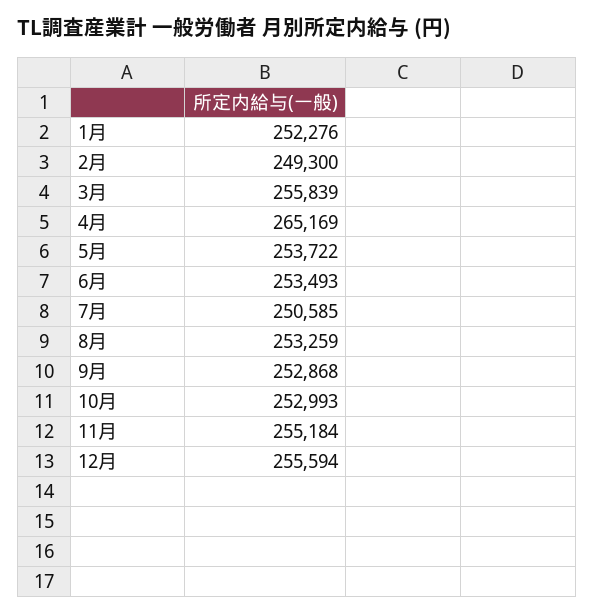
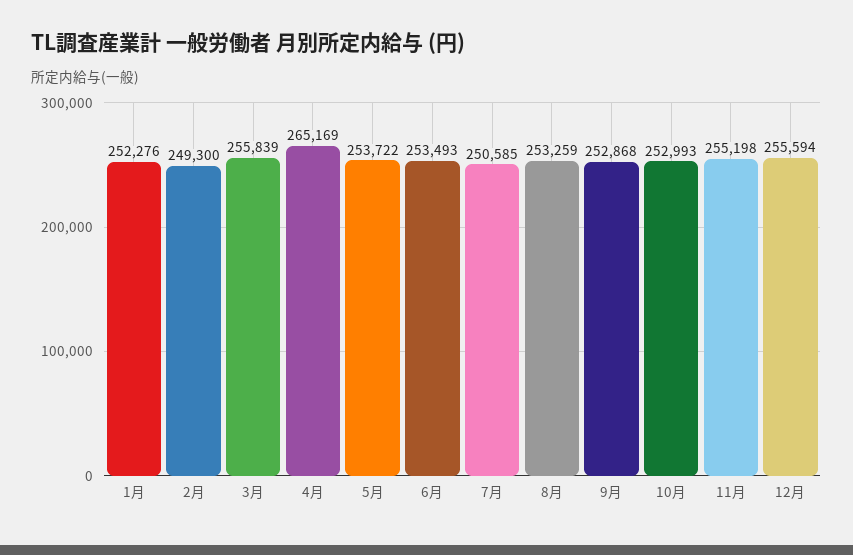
11月: 255184 -> 255198

